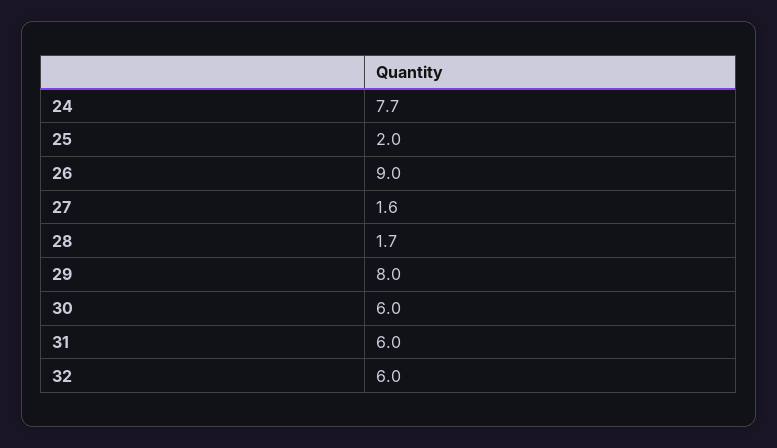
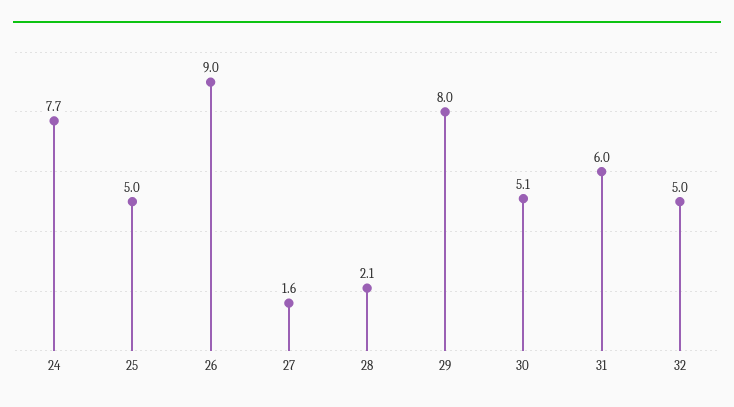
25: 2 -> 5
28: 1.7 -> 2.1
30: 6 -> 5.1
32: 6 -> 5

